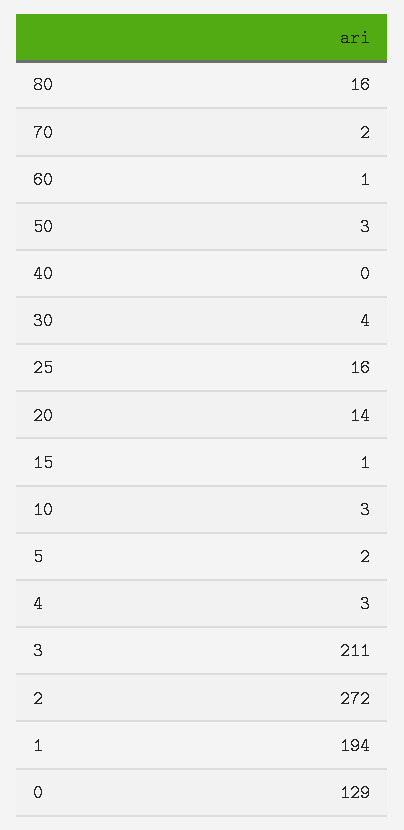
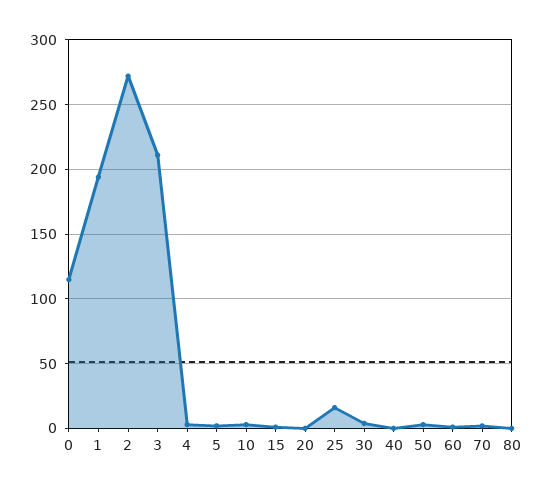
80: 16 -> 0
20: 14 -> 0
0: 129 -> 115

